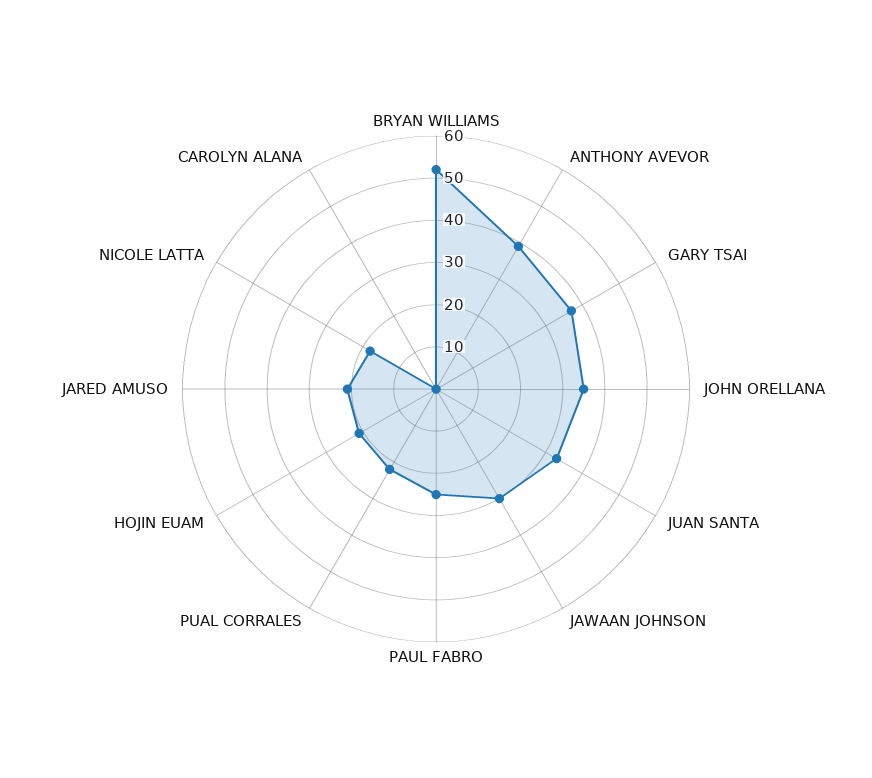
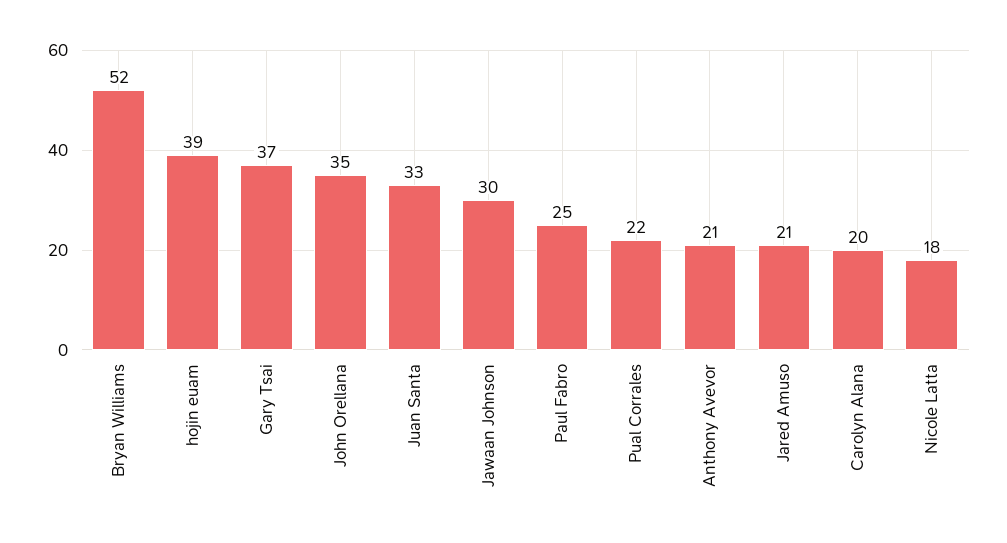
ANTHONY AVEVOR: 40 -> 21
HOJIN EUAM: 20 -> 39
CAROLYN ALANA: 0 -> 20

